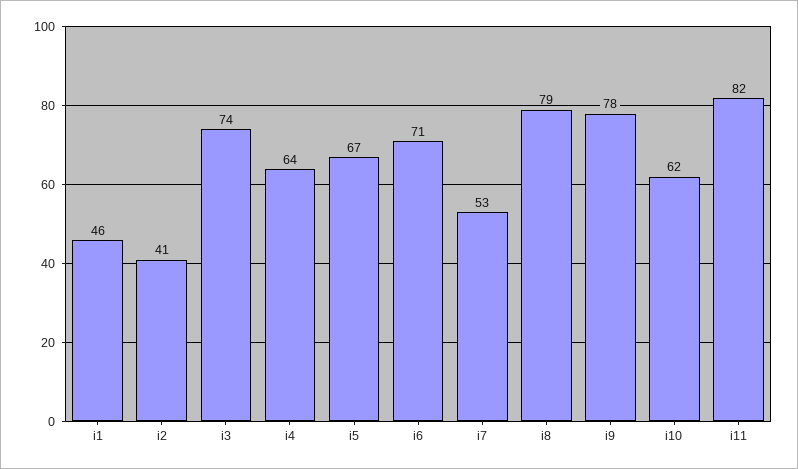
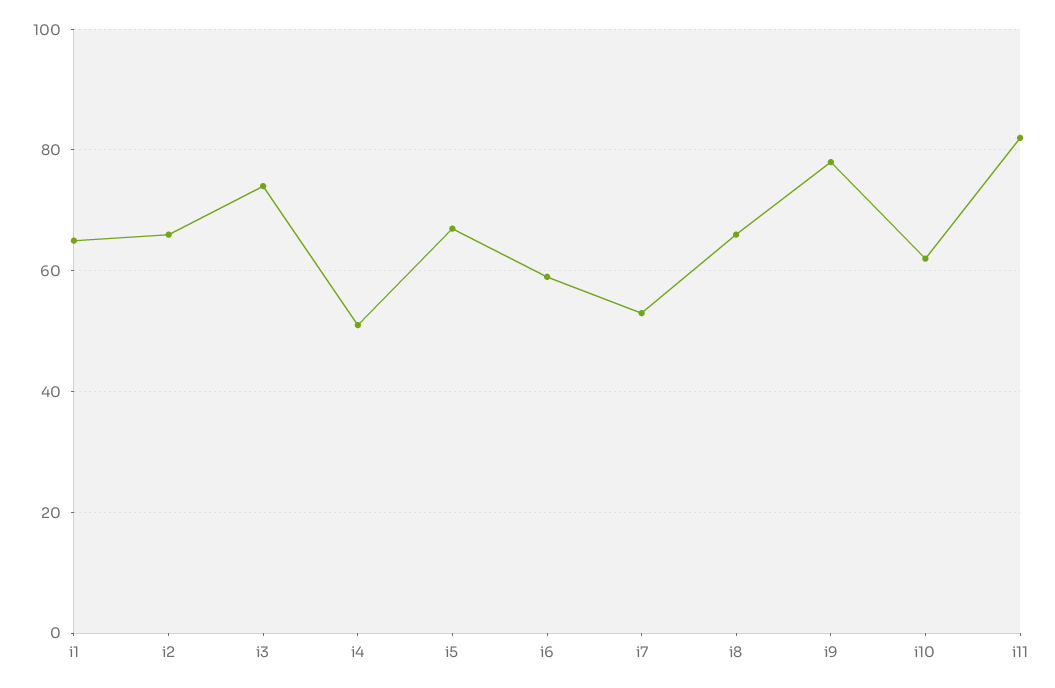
i1: 46 -> 65
i2: 41 -> 65
i4: 64 -> 50
i6: 71 -> 60
i8: 79 -> 65

